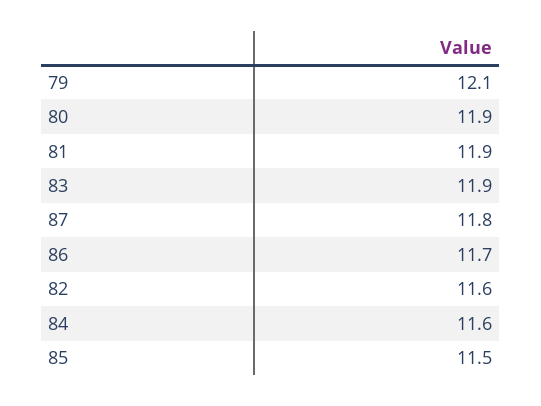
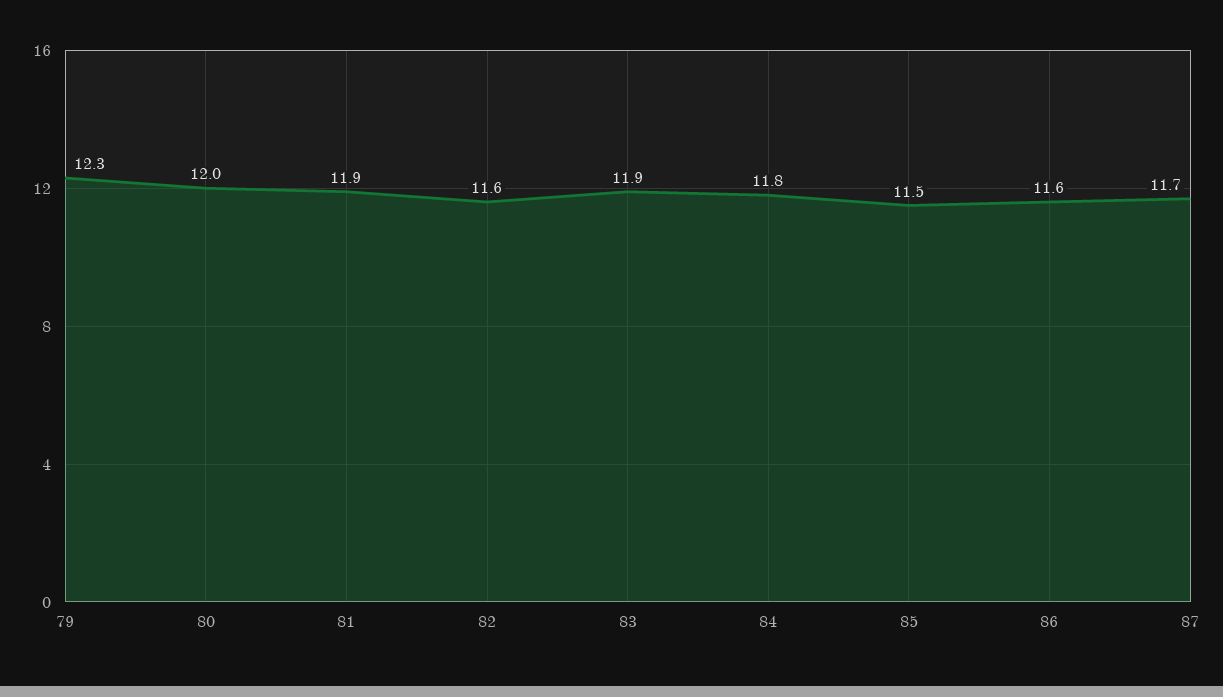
79: 12.1 -> 12.3
80: 11.9 -> 12
87: 11.8 -> 11.7
86: 11.7 -> 11.6
84: 11.6 -> 11.8

